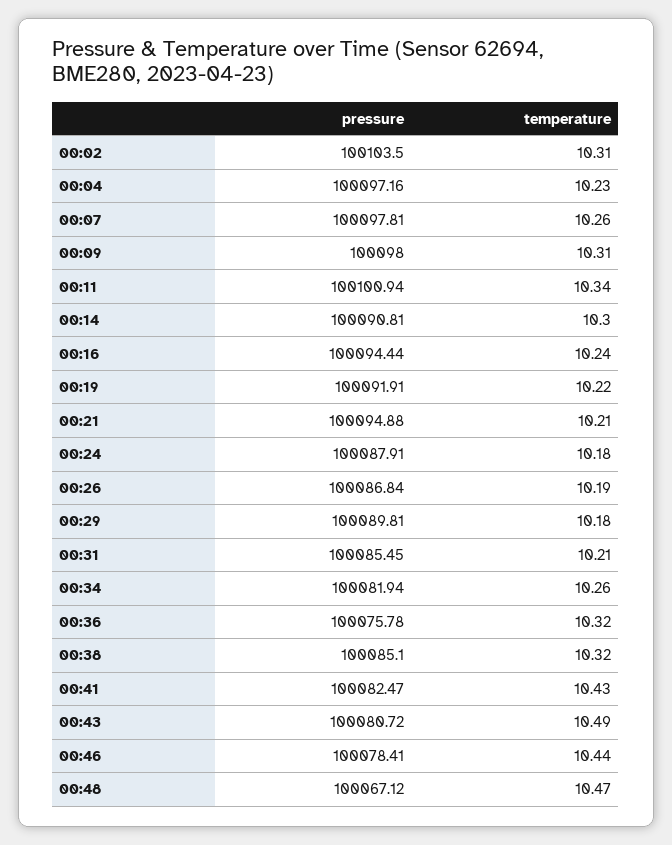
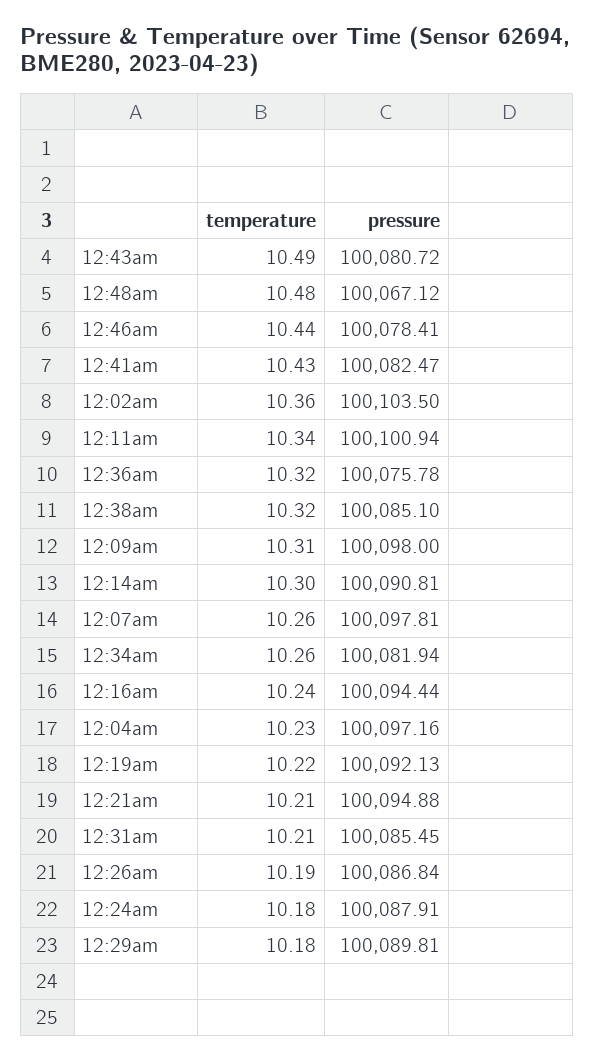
temperature, 00:02: 10.31 -> 10.36
pressure, 00:19: 100091.91 -> 100092.13
temperature, 00:48: 10.47 -> 10.48

